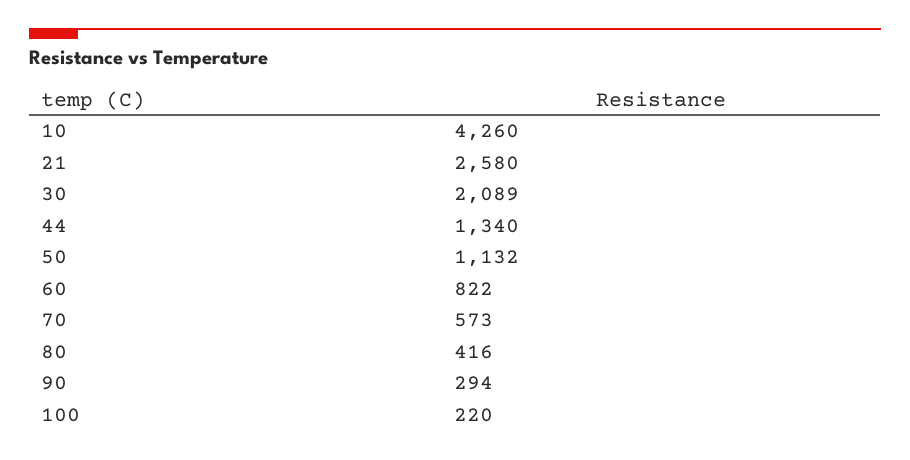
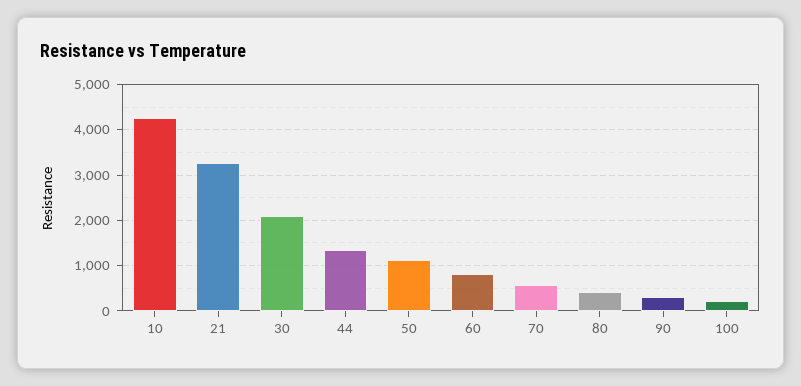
21: 2580 -> 3200

